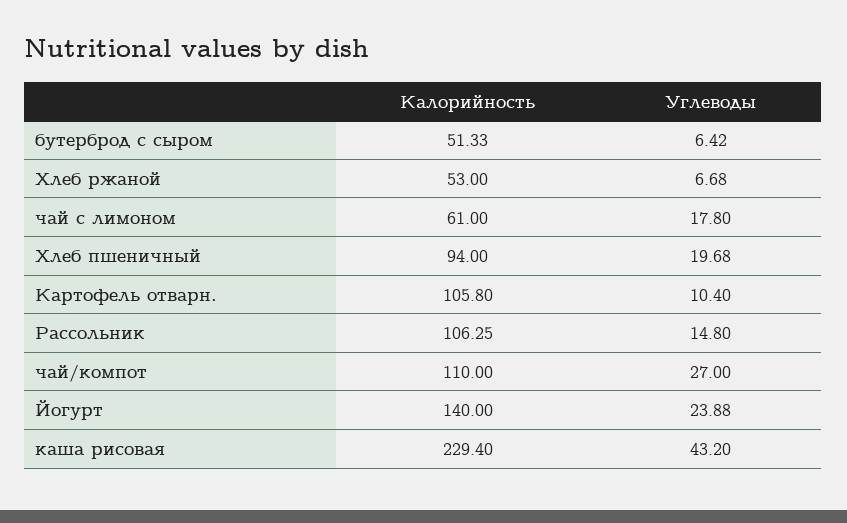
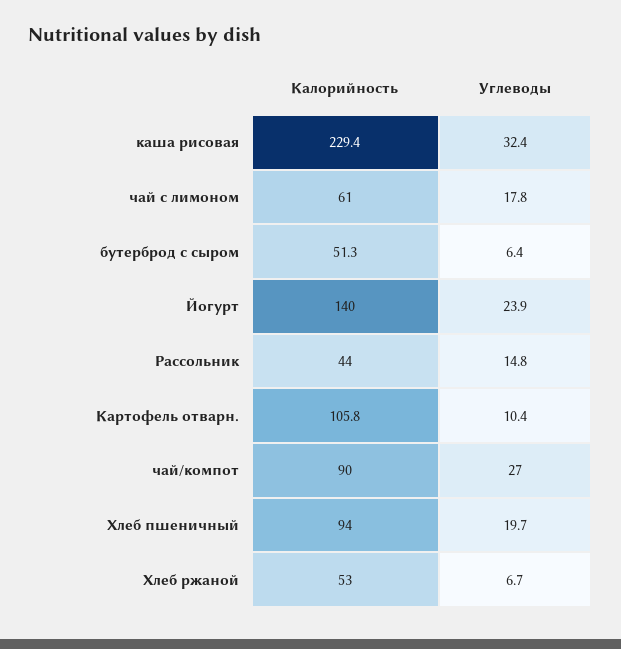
Калорийность, Рассольник: 106.25 -> 44
Калорийность, чай/компот: 110 -> 90
Углеводы, каша рисовая: 43.2 -> 32.4

